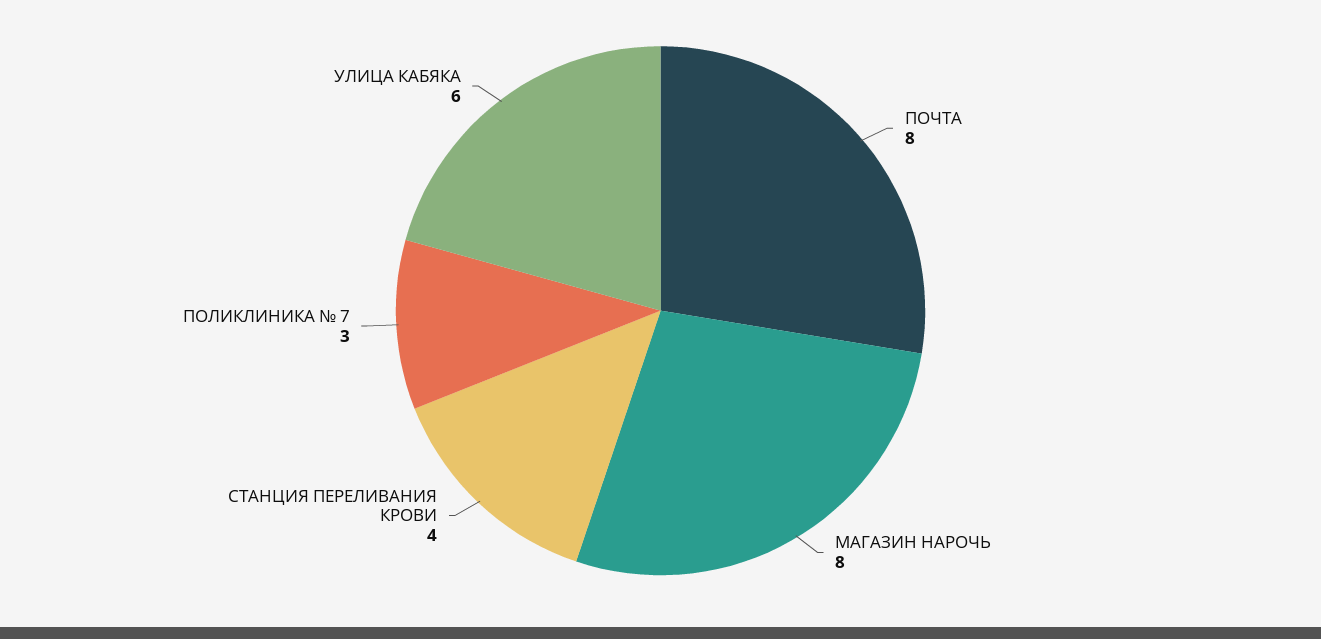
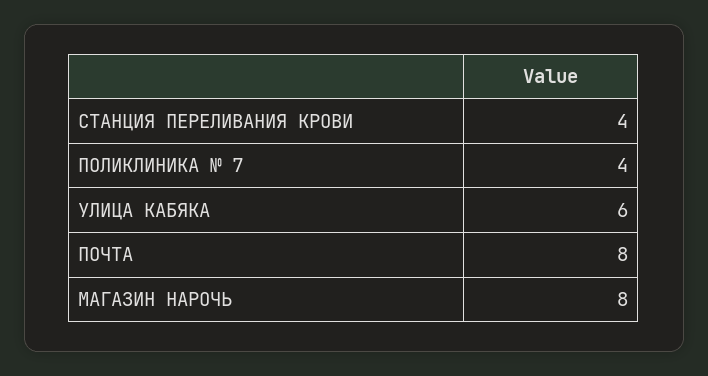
ПОЛИКЛИНИКА № 7: 3 -> 4

